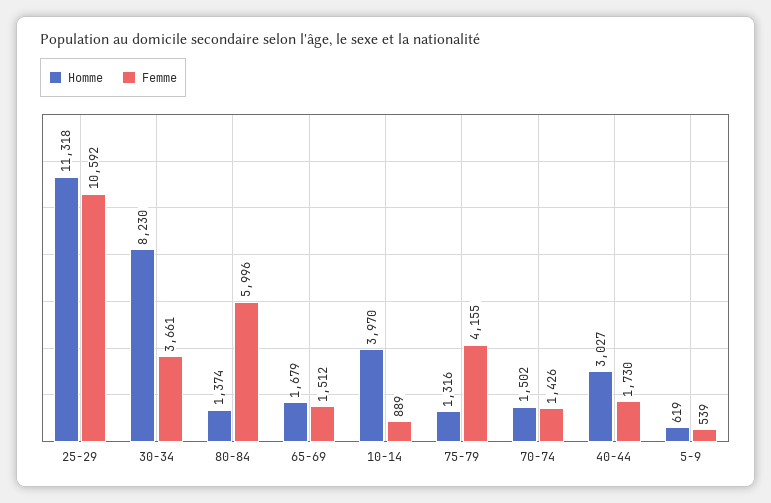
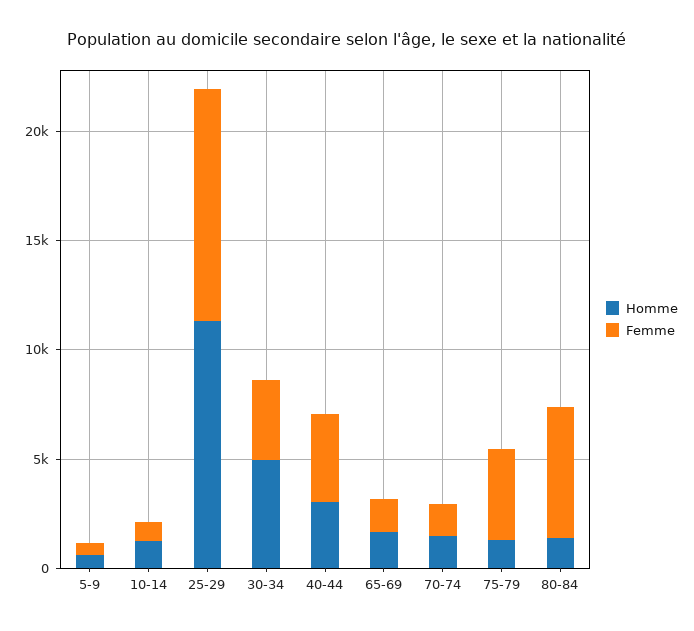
Homme, 30-34: 8230 -> 5000
Homme, 10-14: 3970 -> 1000
Femme, 40-44: 1730 -> 4000

